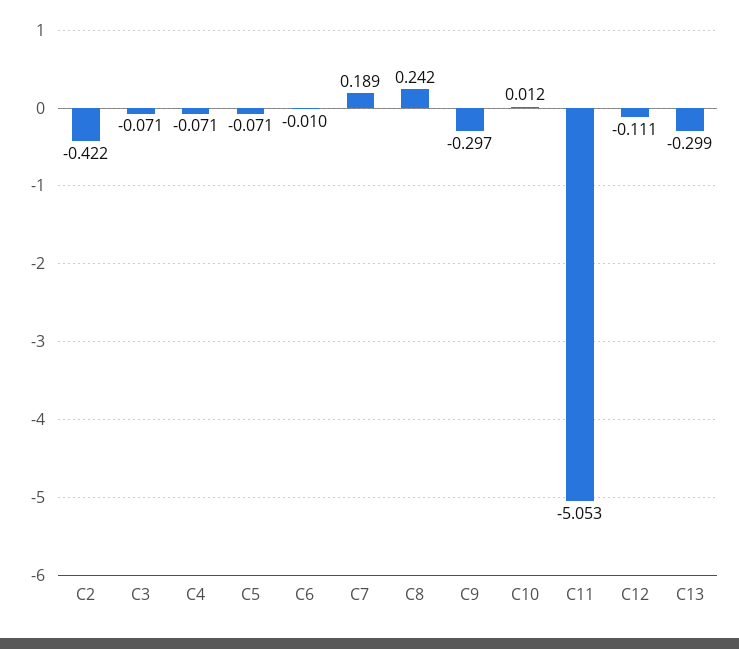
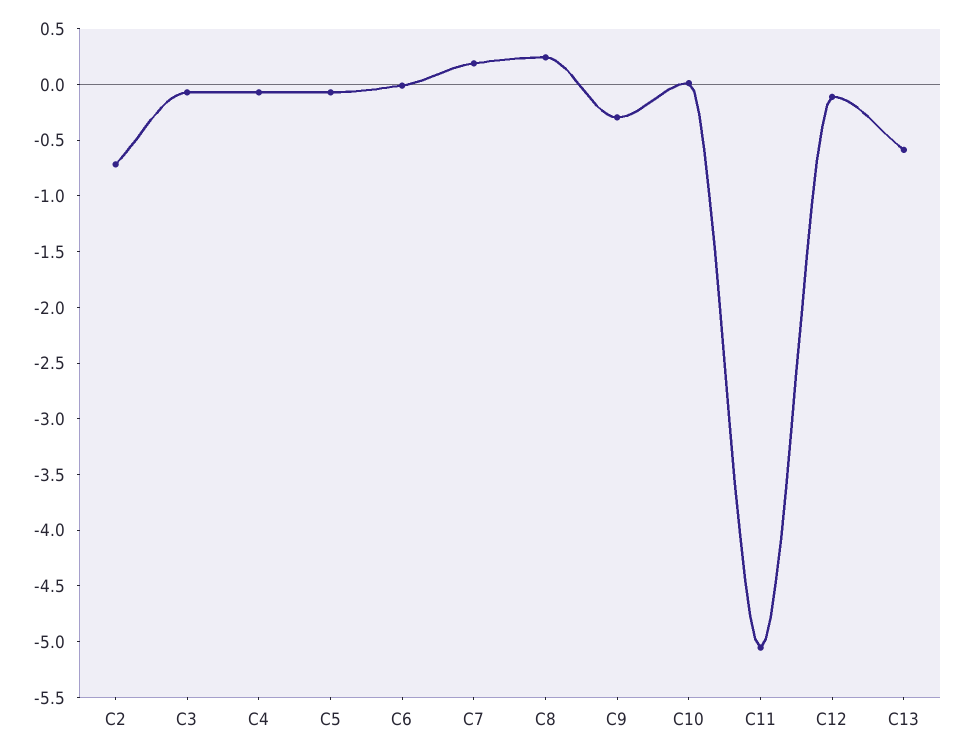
C2: -0.422 -> -0.7
C13: -0.299 -> -0.6

